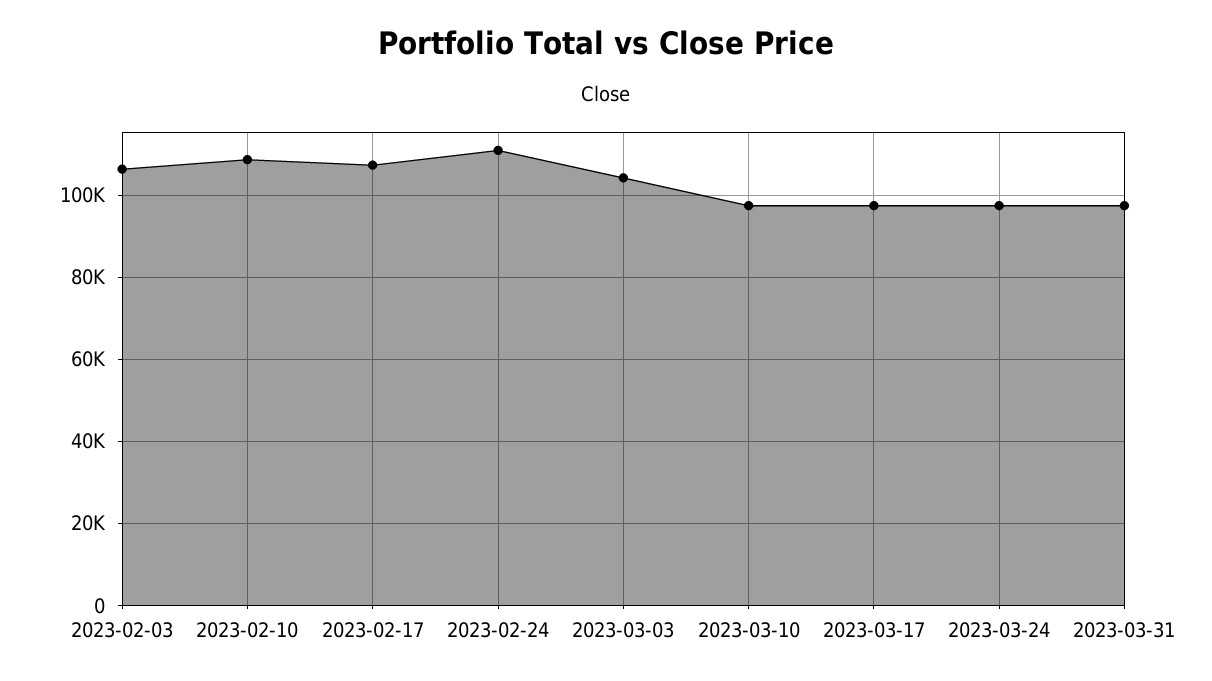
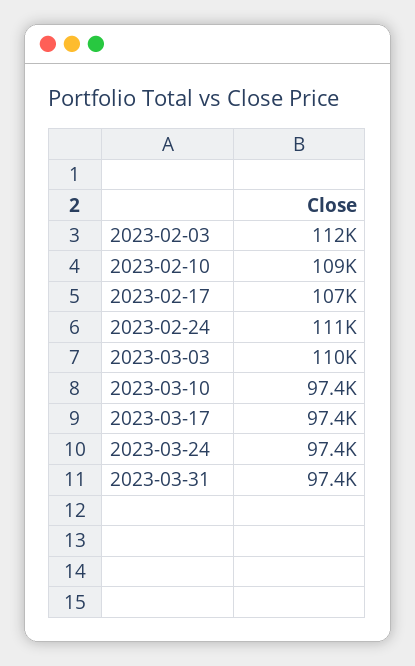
2023-02-03: 106000 -> 112000
2023-03-03: 104000 -> 110000

